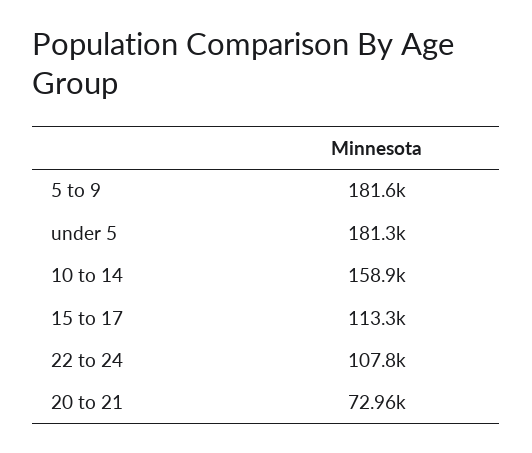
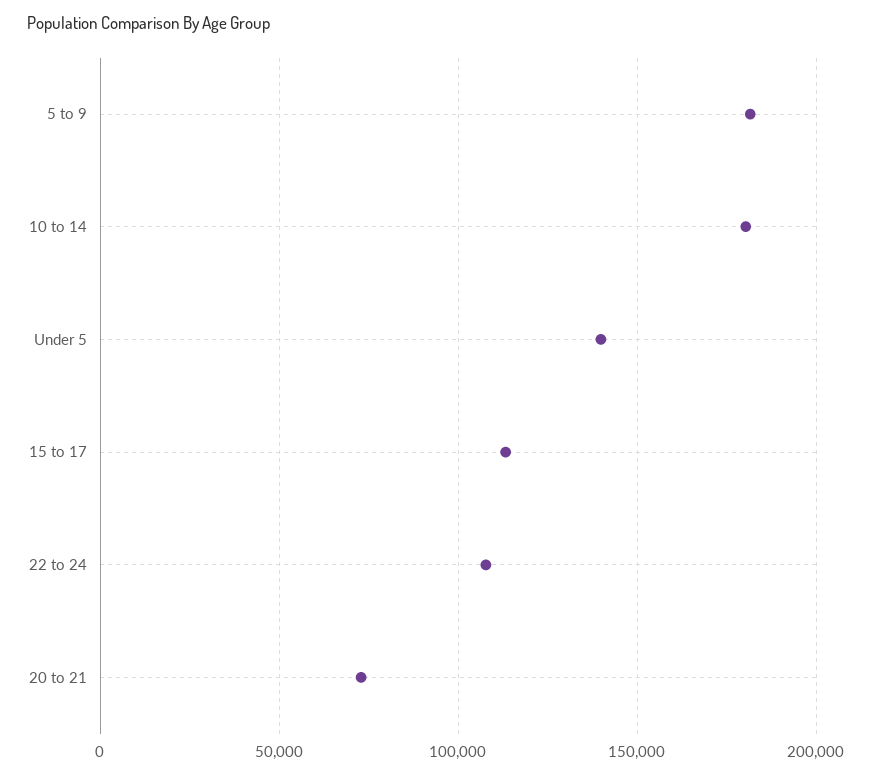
under 5: 181300 -> 140000
10 to 14: 158900 -> 180000

